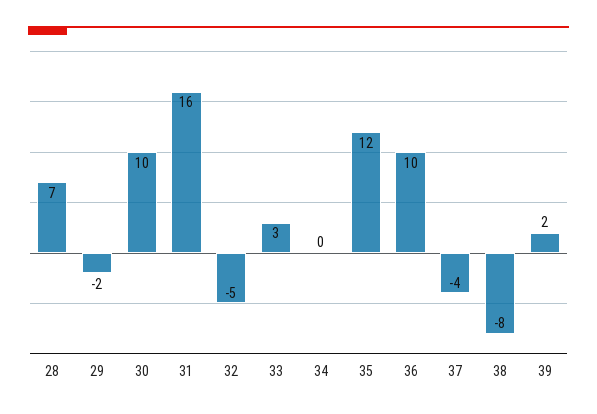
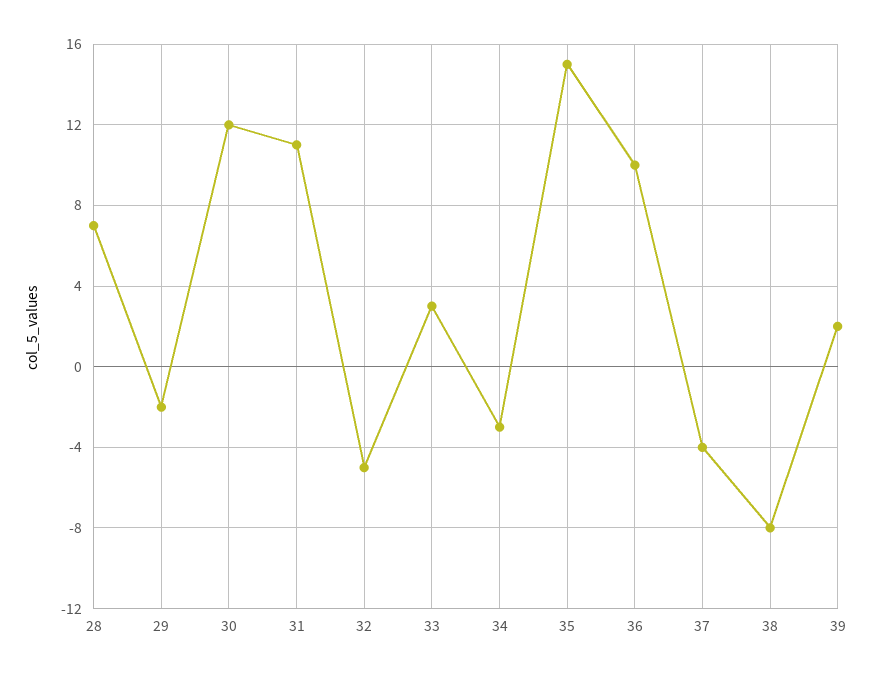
30: 10 -> 12
31: 16 -> 11
34: 0 -> -3
35: 12 -> 15

